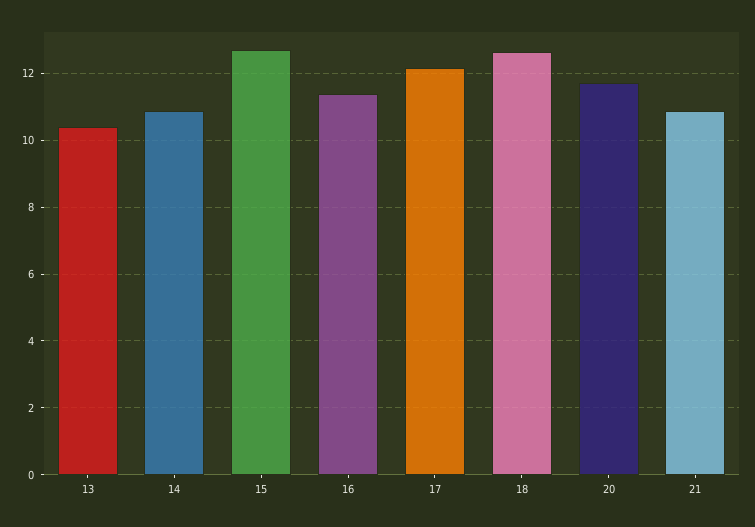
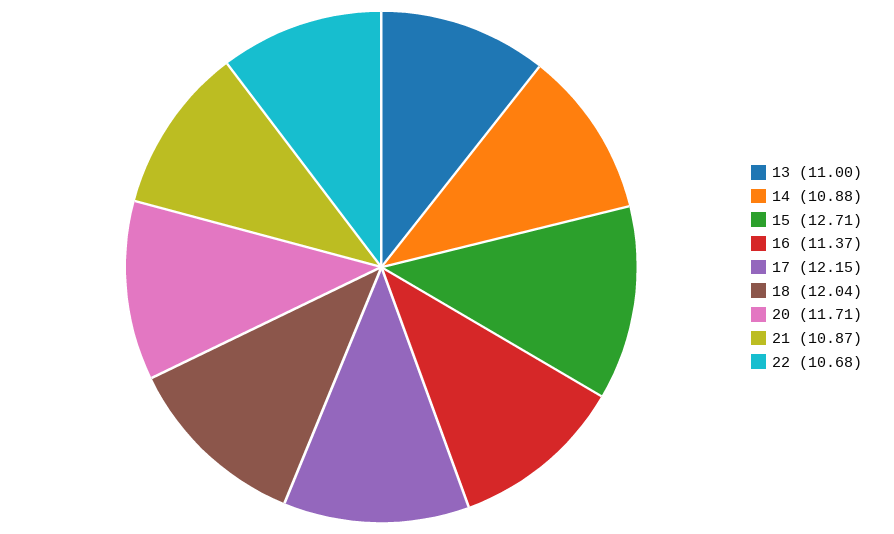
13: 10.4 -> 11
18: 12.6 -> 12.04
22: none -> 10.68

